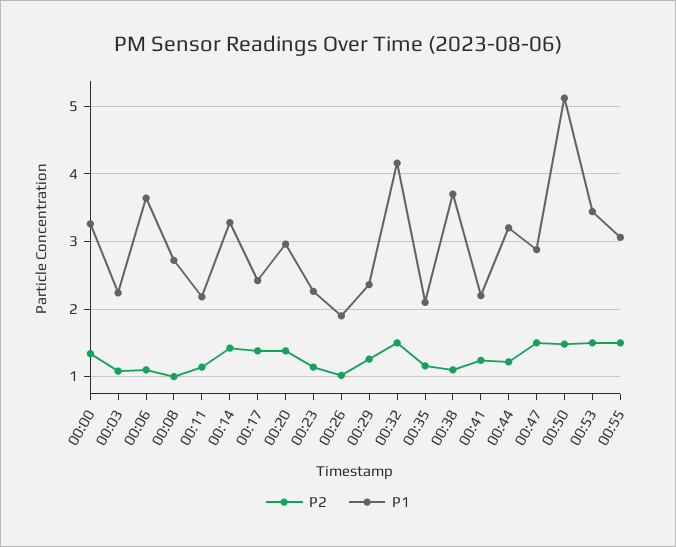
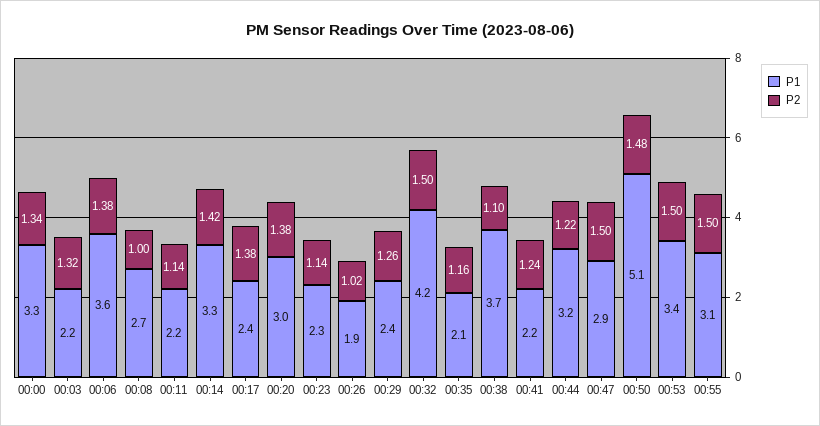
P2, 00:03: 1.1 -> 1.32
P2, 00:06: 1.1 -> 1.38

